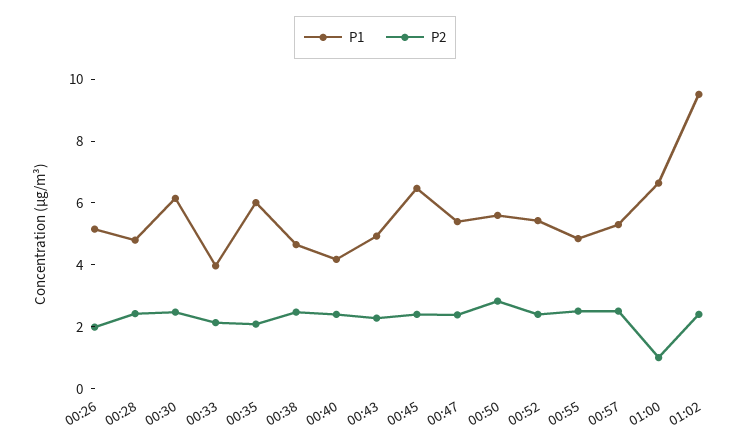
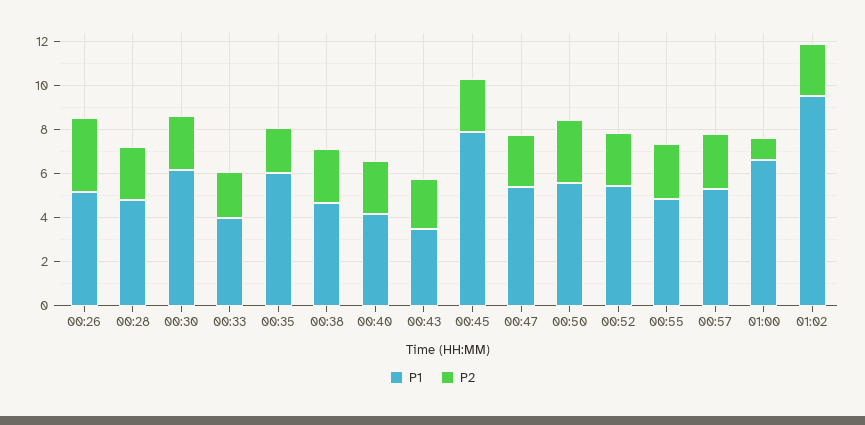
P2, 00:26: 2 -> 3.5
P1, 00:43: 5 -> 3.5
P1, 00:45: 6.5 -> 8

